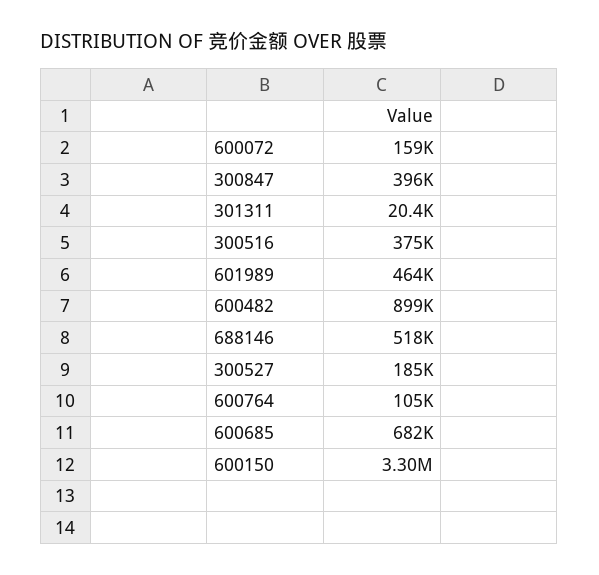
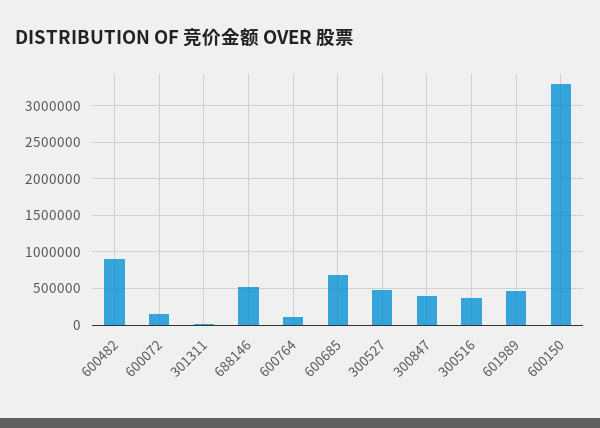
300527: 185000 -> 500000

